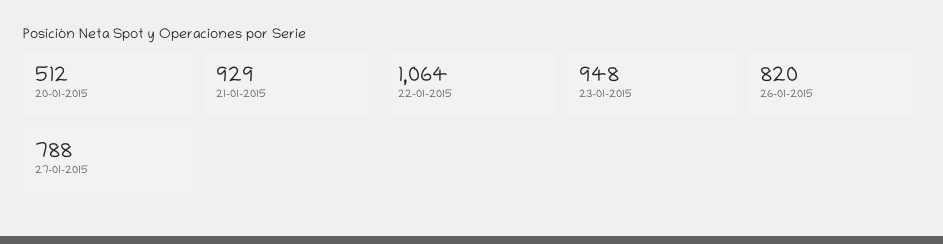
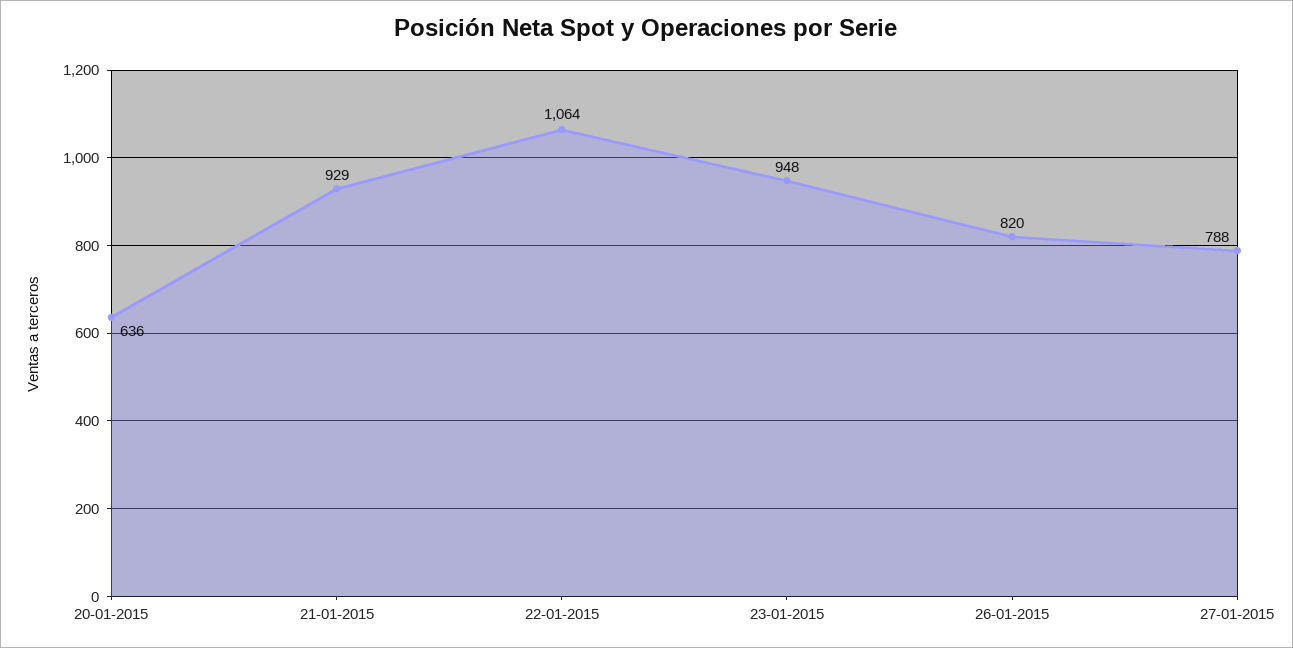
20-01-2015: 512 -> 636

